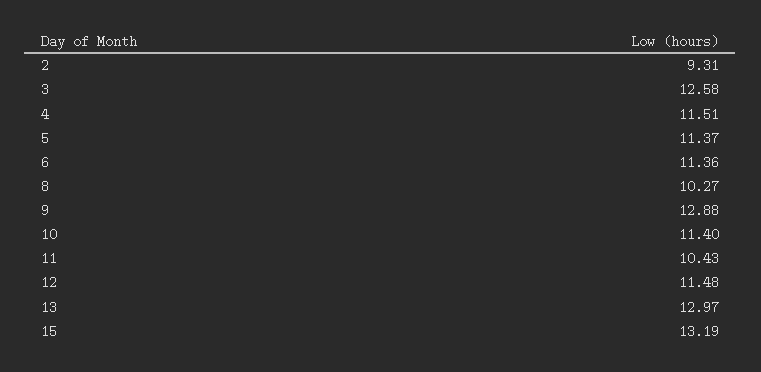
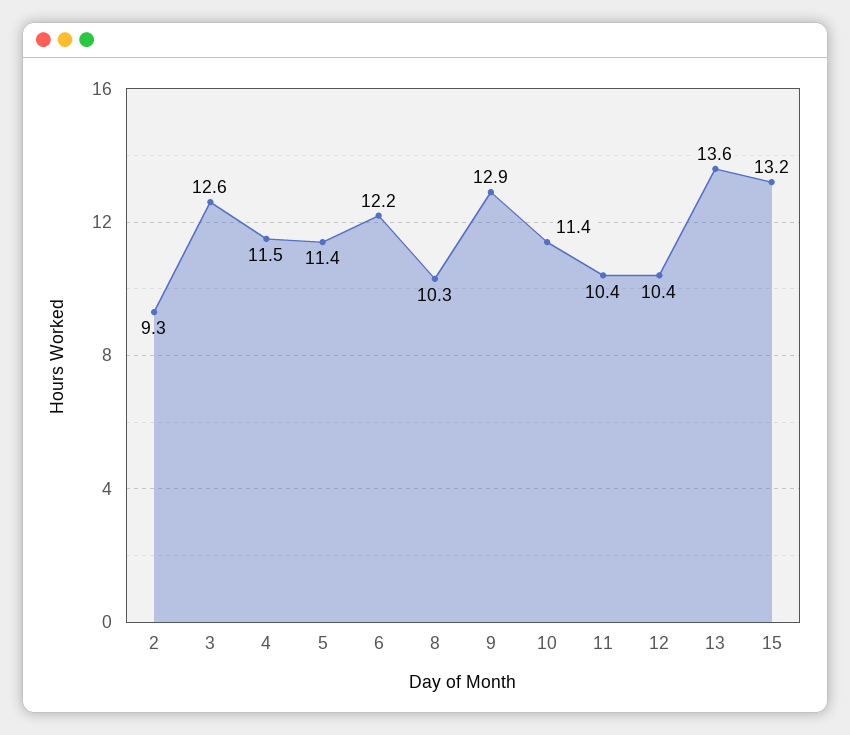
6: 11.36 -> 12.2
12: 11.48 -> 10.4
13: 12.97 -> 13.6

